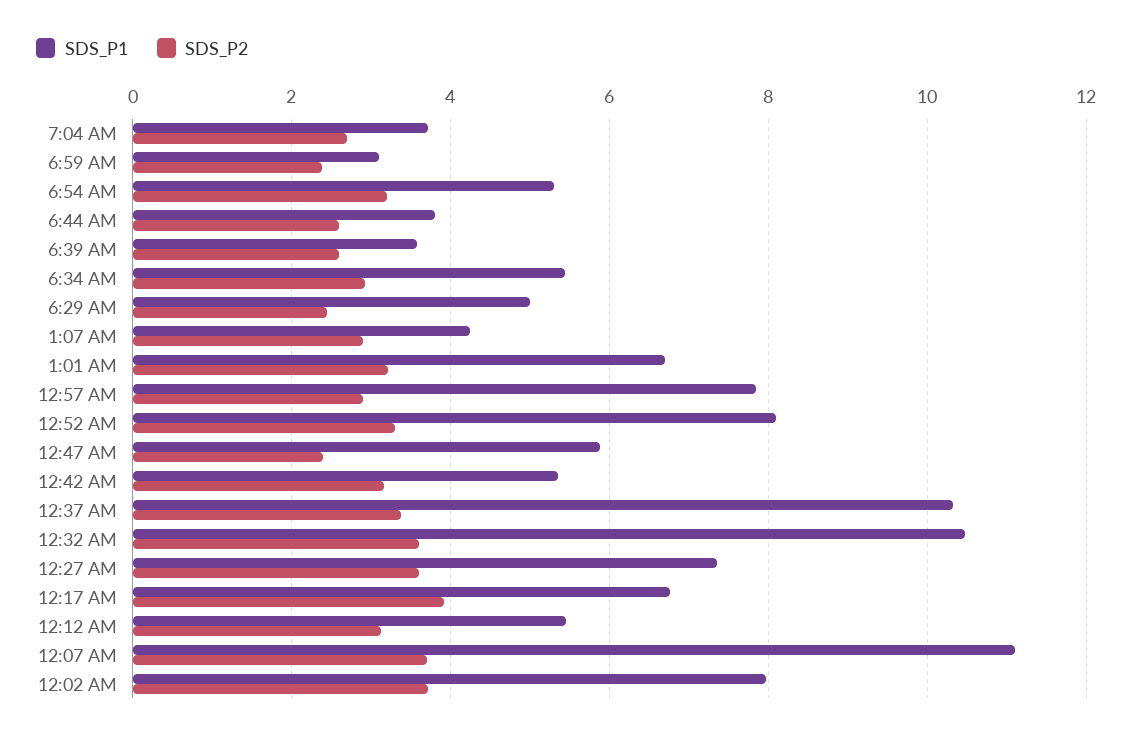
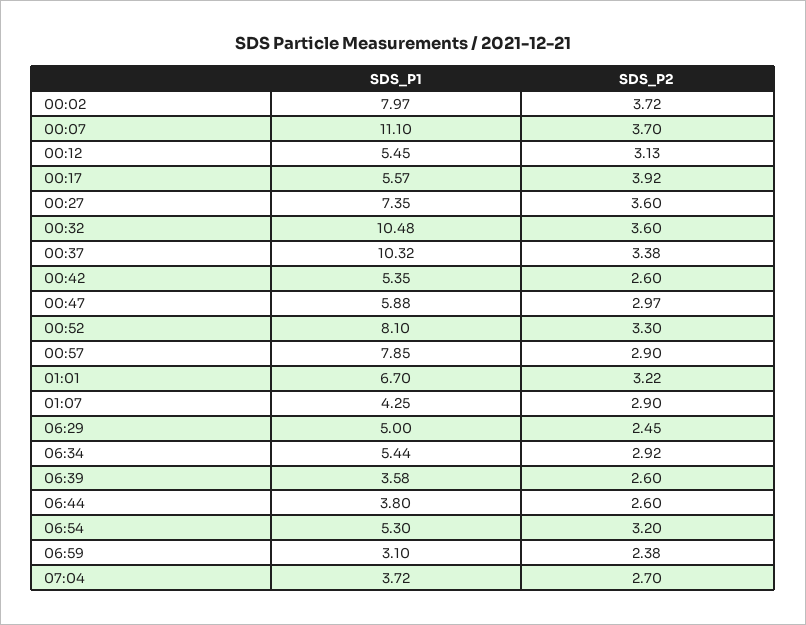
SDS_P2, 12:47 AM: 2.4 -> 2.97
SDS_P2, 12:42 AM: 3.2 -> 2.6
SDS_P1, 12:17 AM: 6.8 -> 5.57

